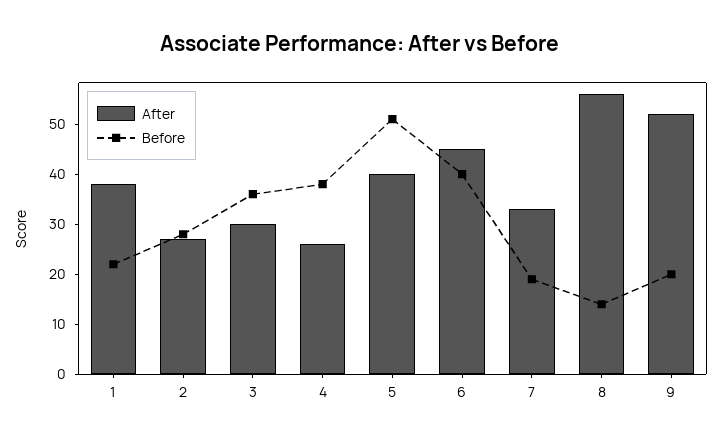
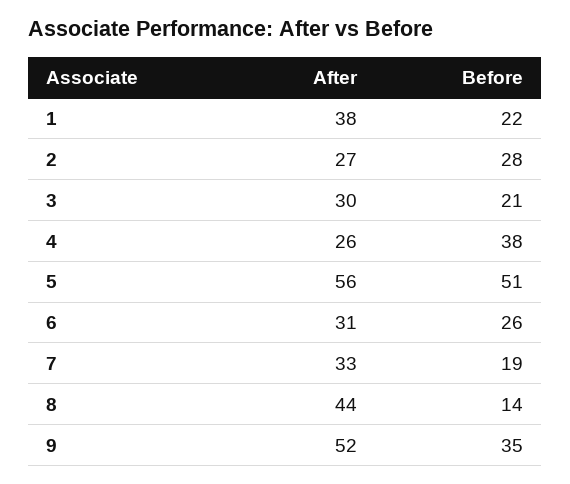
Before, 3: 35 -> 21
After, 5: 40 -> 56
After, 6: 45 -> 31
Before, 6: 40 -> 26
After, 8: 55 -> 44
Before, 9: 20 -> 35

